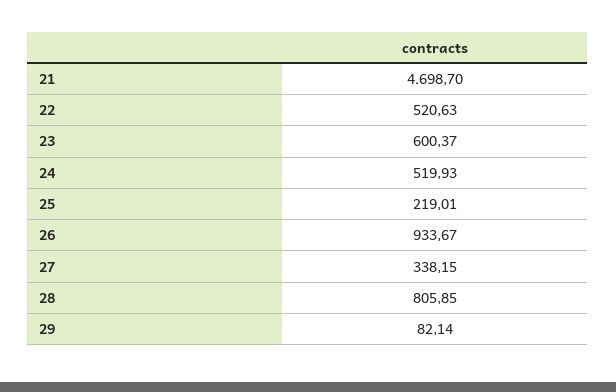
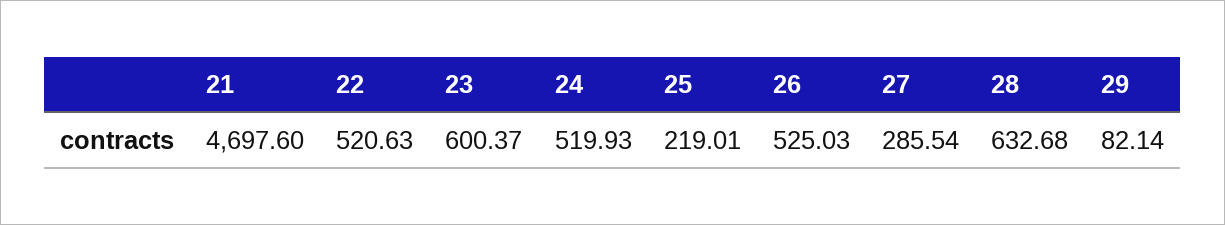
21: 4698.7 -> 4697.6
26: 933.67 -> 525.03
27: 338.15 -> 285.54
28: 805.85 -> 632.68

